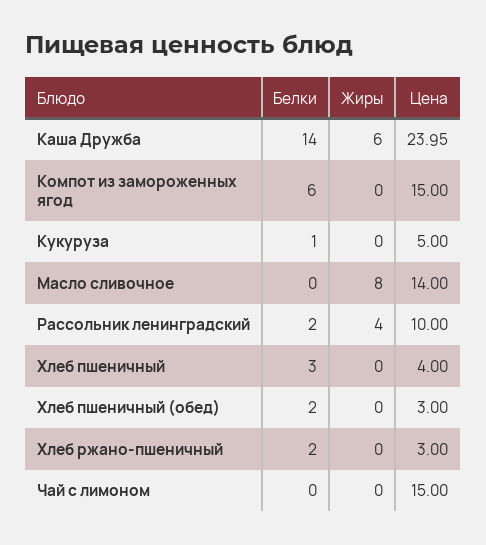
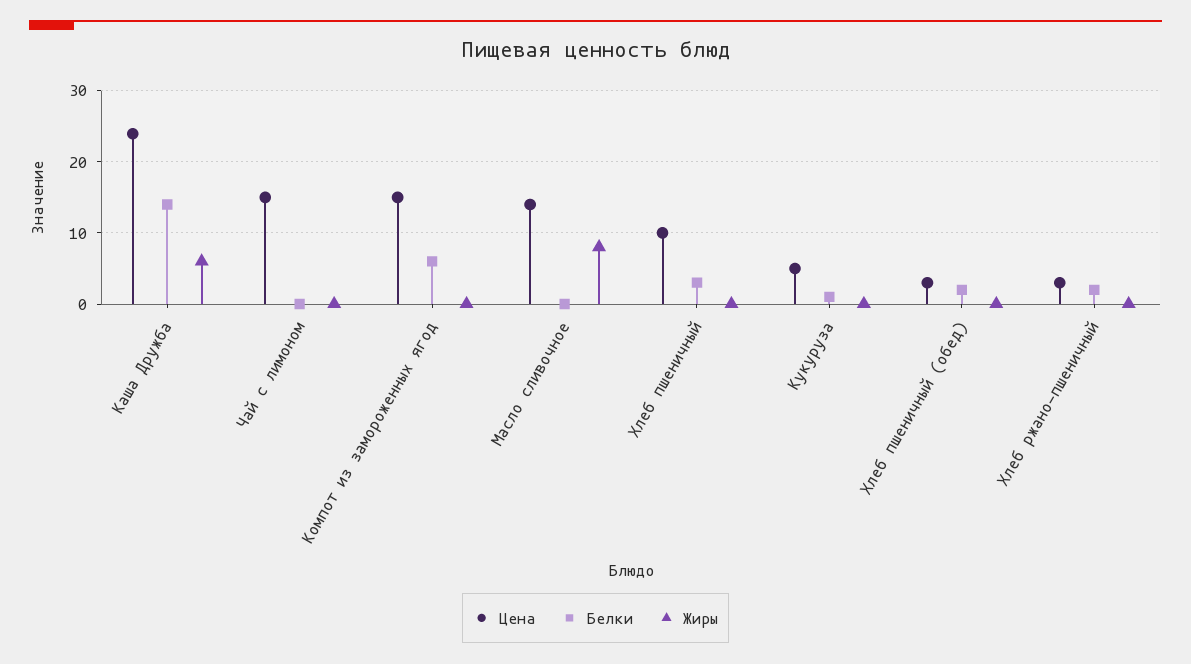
Белки, Рассольник ленинградский: 2 -> none
Жиры, Рассольник ленинградский: 4 -> none
Цена, Рассольник ленинградский: 10 -> none
Цена, Хлеб пшеничный: 4 -> 10

